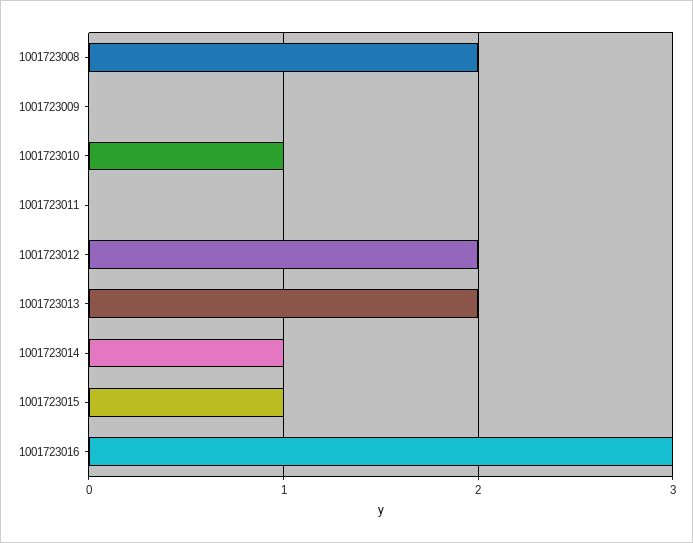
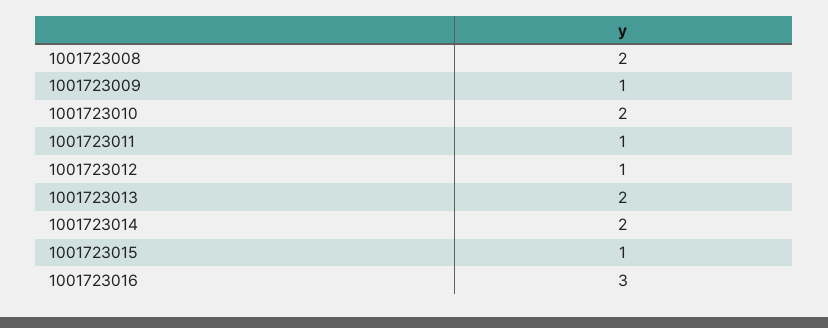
1001723009: 0 -> 1
1001723010: 1 -> 2
1001723011: 0 -> 1
1001723012: 2 -> 1
1001723014: 1 -> 2

